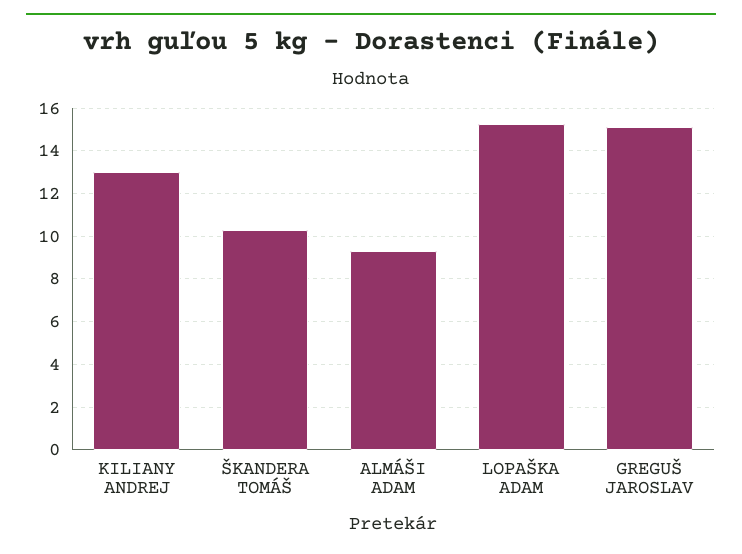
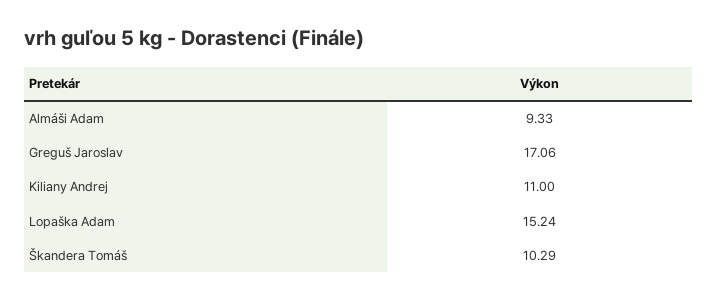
KILIANY ANDREJ: 13 -> 11
GREGUŠ JAROSLAV: 15 -> 17.06

